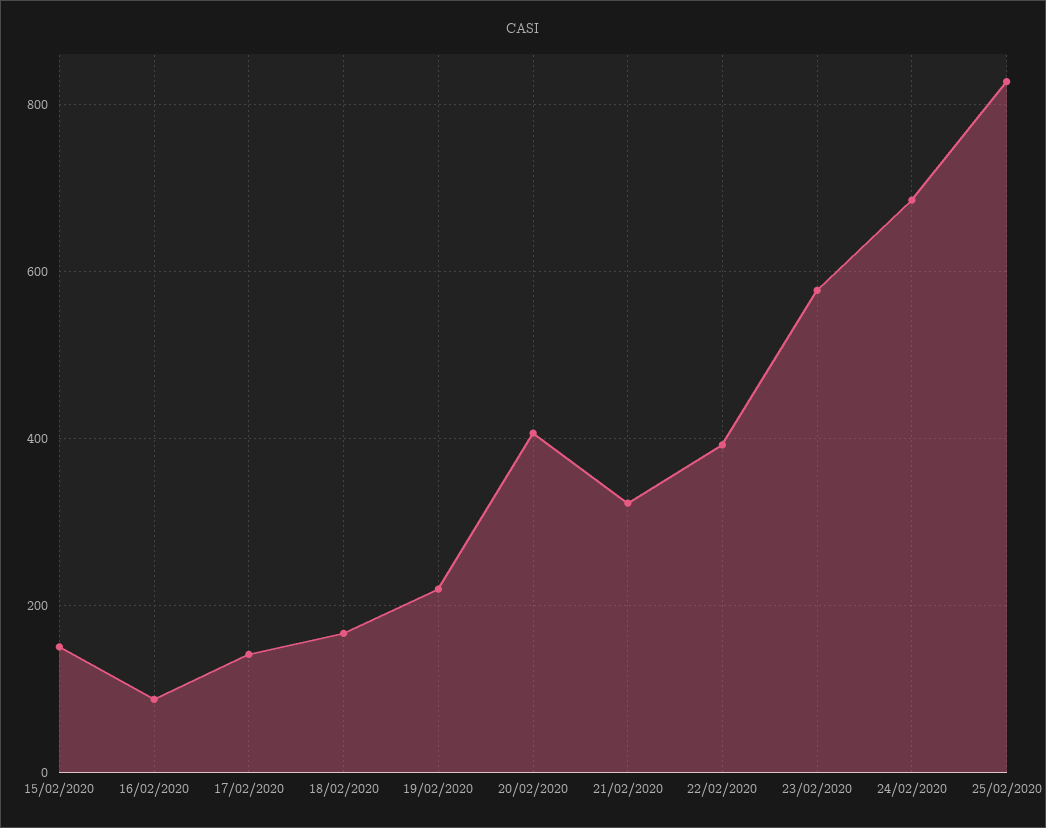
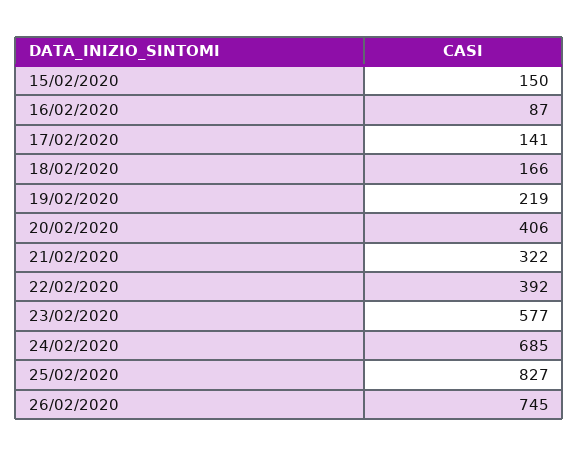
26/02/2020: none -> 745

